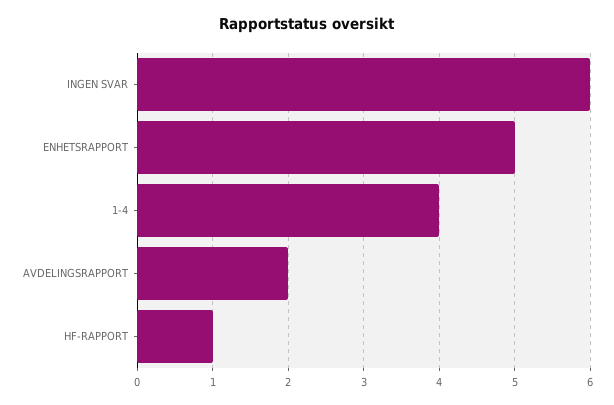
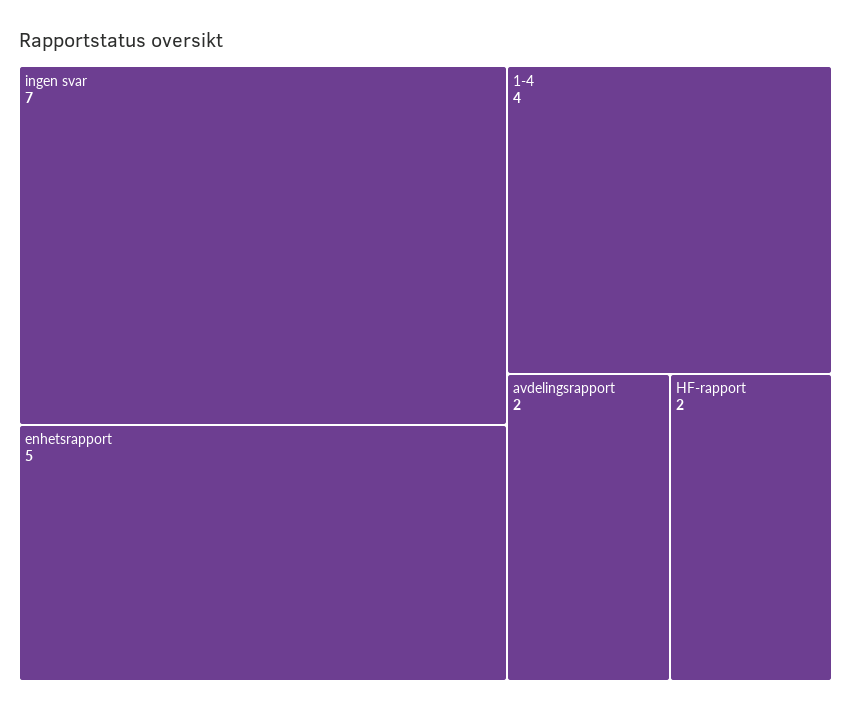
INGEN SVAR: 6 -> 7
HF-RAPPORT: 1 -> 2

